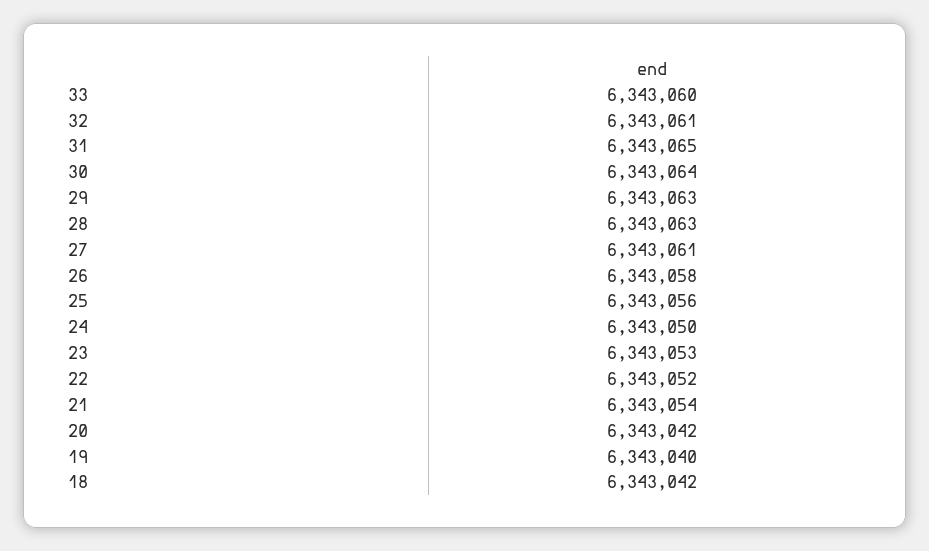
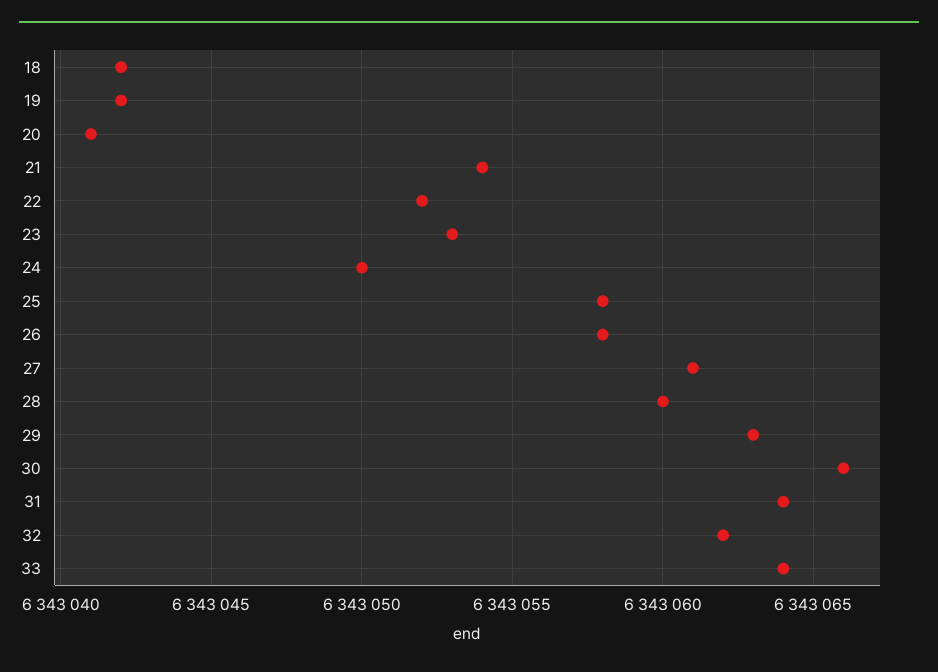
33: 6343060 -> 6343064
32: 6343061 -> 6343062
31: 6343065 -> 6343064
30: 6343064 -> 6343066
28: 6343063 -> 6343060
25: 6343056 -> 6343058
20: 6343042 -> 6343041
19: 6343040 -> 6343042

